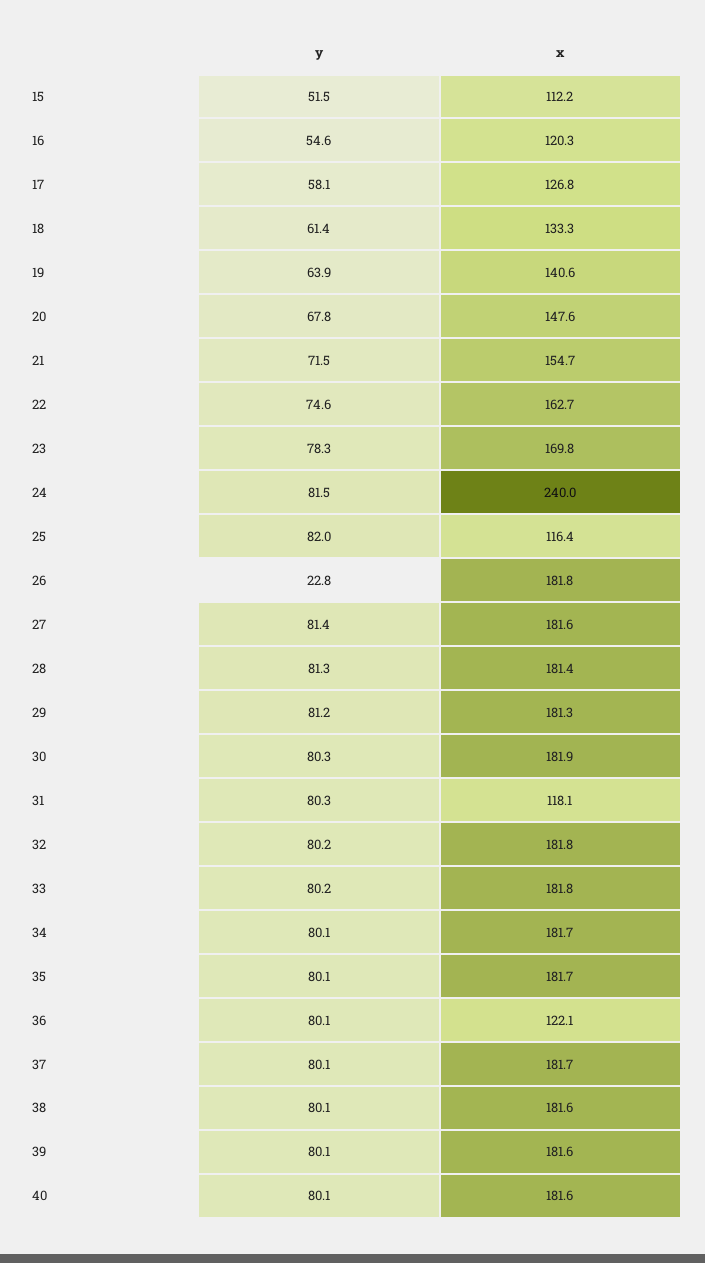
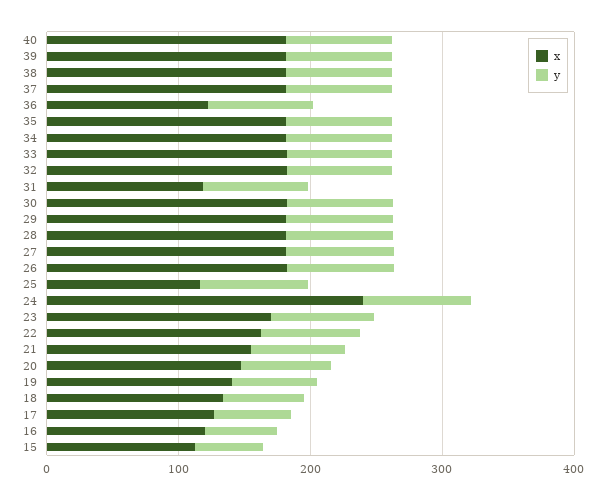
y, 26: 22.8 -> 80

